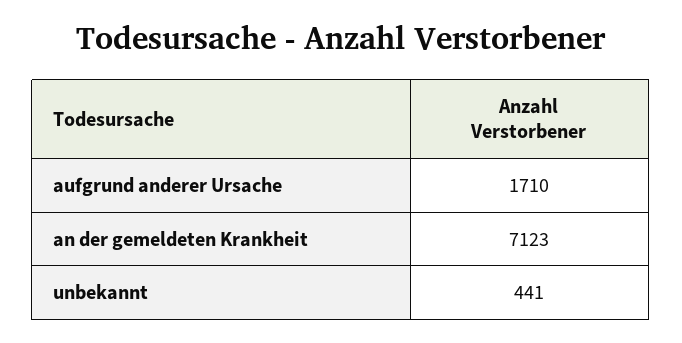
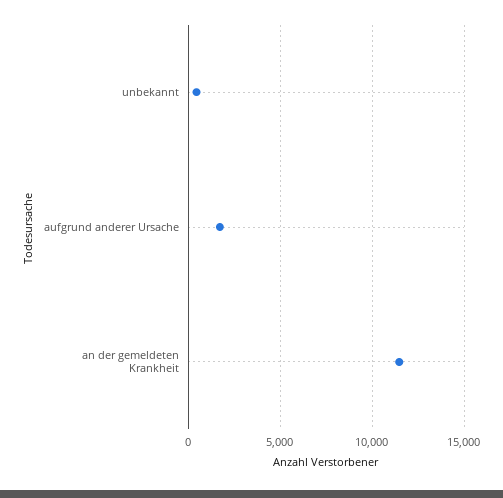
an der gemeldeten Krankheit: 7123 -> 11500

